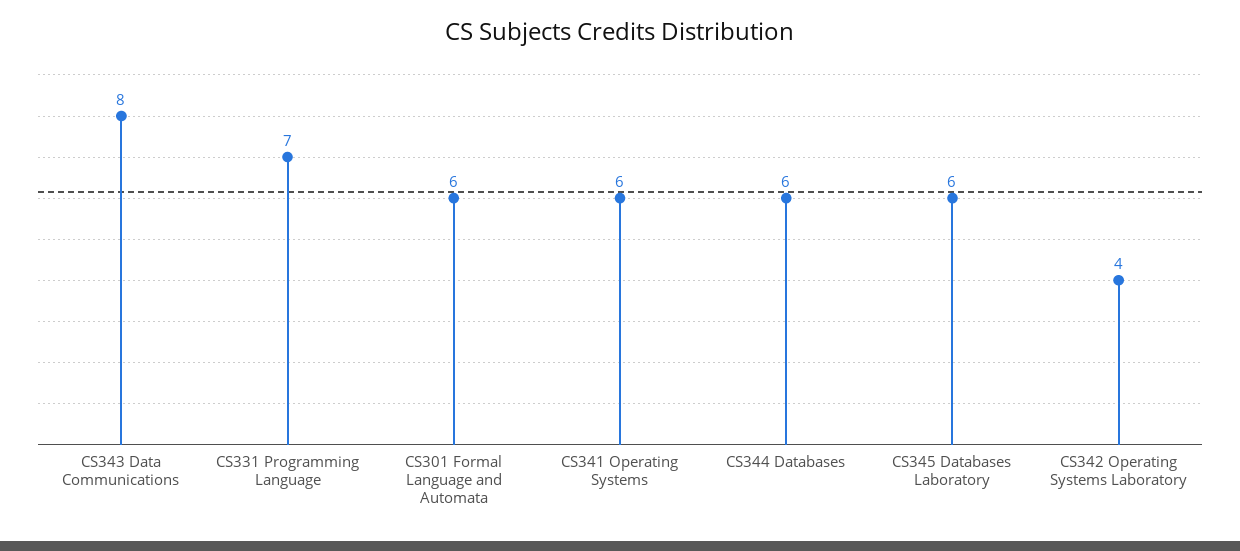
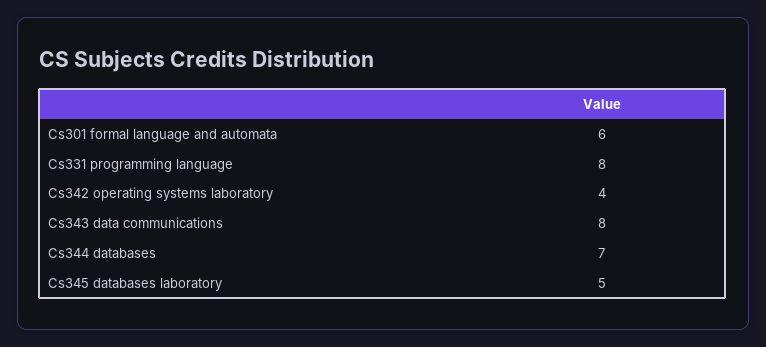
CS331 Programming Language: 7 -> 8
CS341 Operating Systems: 6 -> none
CS344 Databases: 6 -> 7
CS345 Databases Laboratory: 6 -> 5

